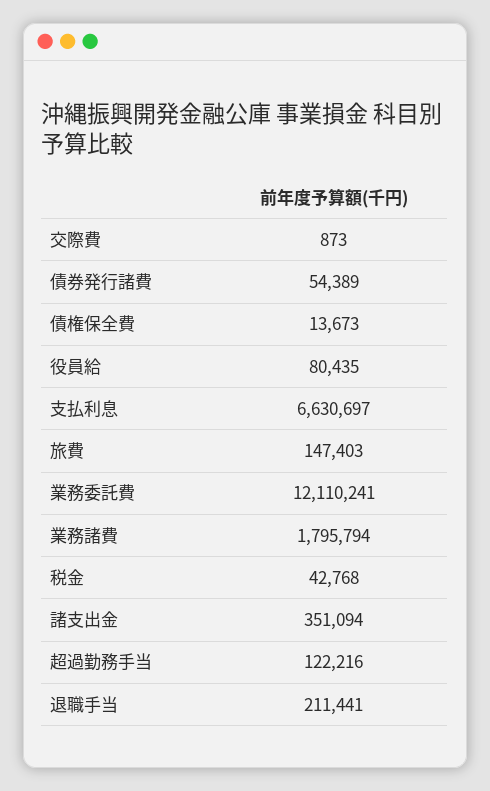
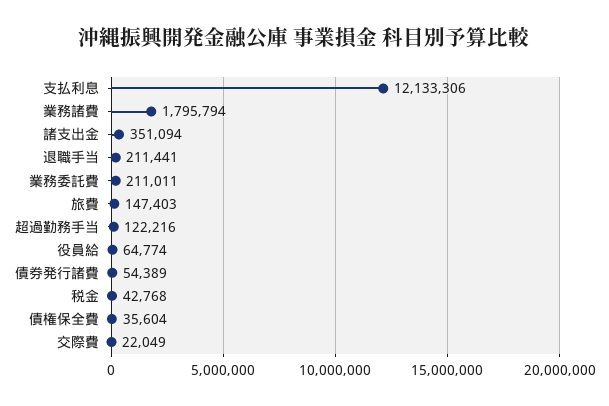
交際費: 873 -> 22049
債権保全費: 13673 -> 35604
役員給: 80435 -> 64774
支払利息: 6630697 -> 12133306
業務委託費: 12110241 -> 211011

